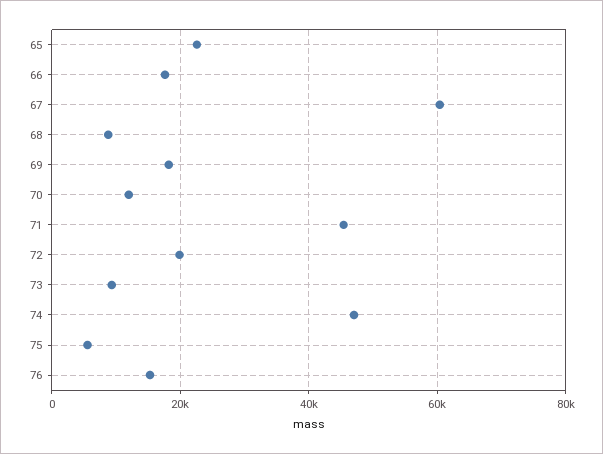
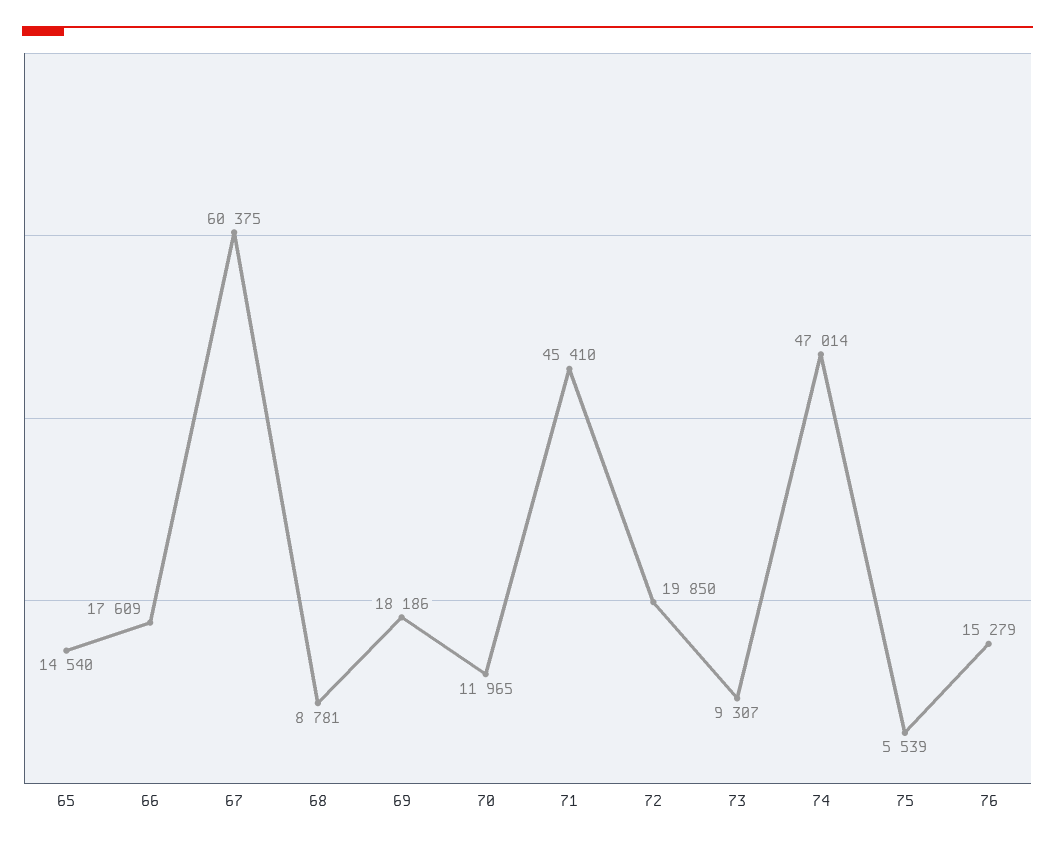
65: 22000 -> 14540

